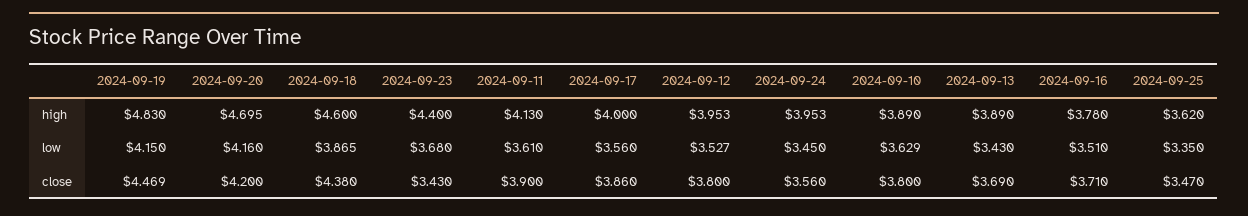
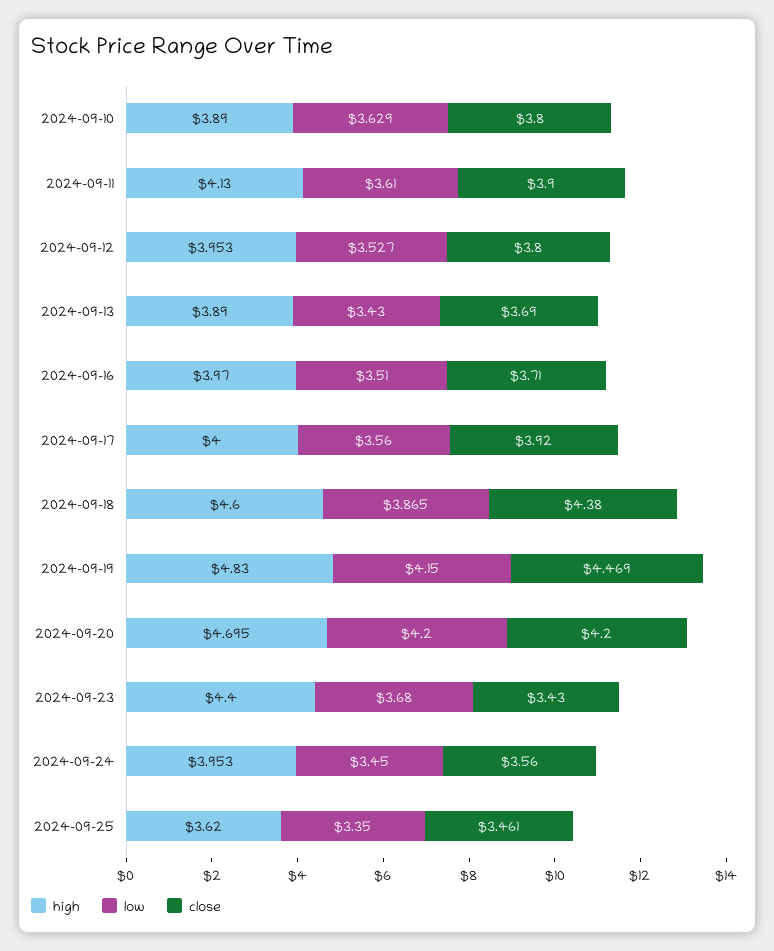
high, 2024-09-16: 3.78 -> 3.97
low, 2024-09-20: 4.16 -> 4.2
close, 2024-09-17: 3.86 -> 3.92
close, 2024-09-25: 3.47 -> 3.461

